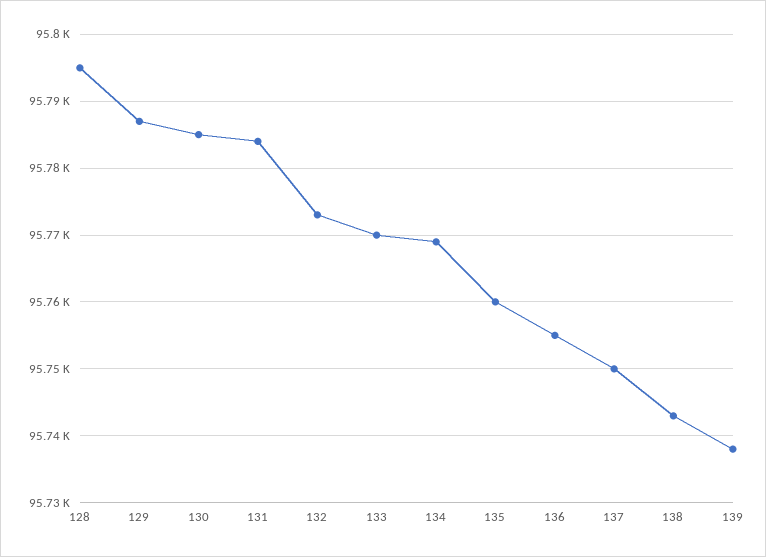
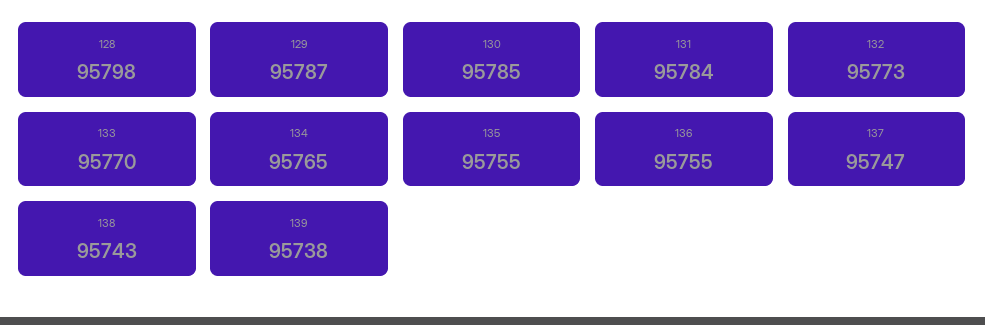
128: 95795 -> 95798
134: 95769 -> 95765
135: 95760 -> 95755
137: 95750 -> 95747

